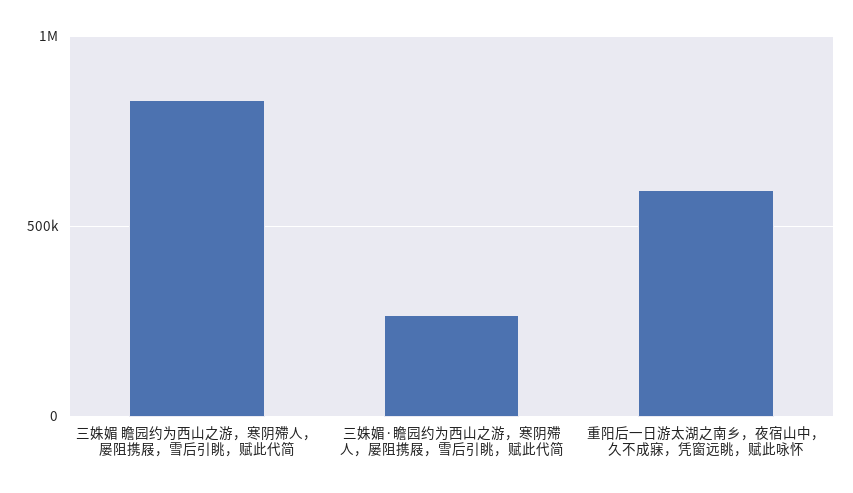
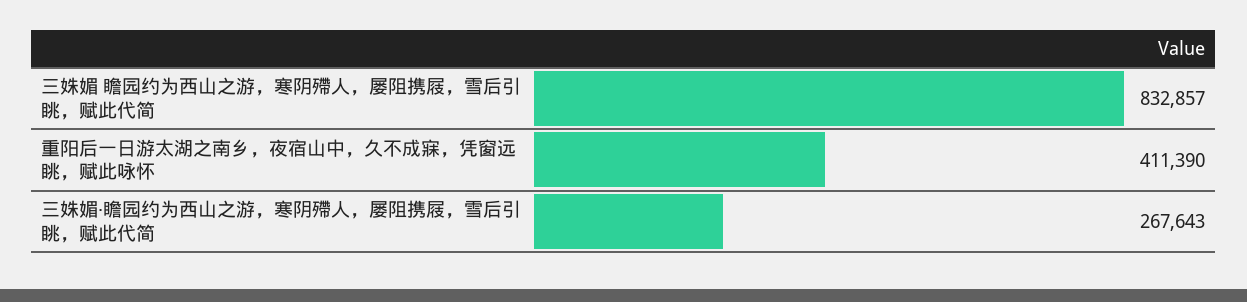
重阳后一日游太湖之南乡，夜宿山中，久不成寐，凭窗远眺，赋此咏怀: 600000 -> 411390

